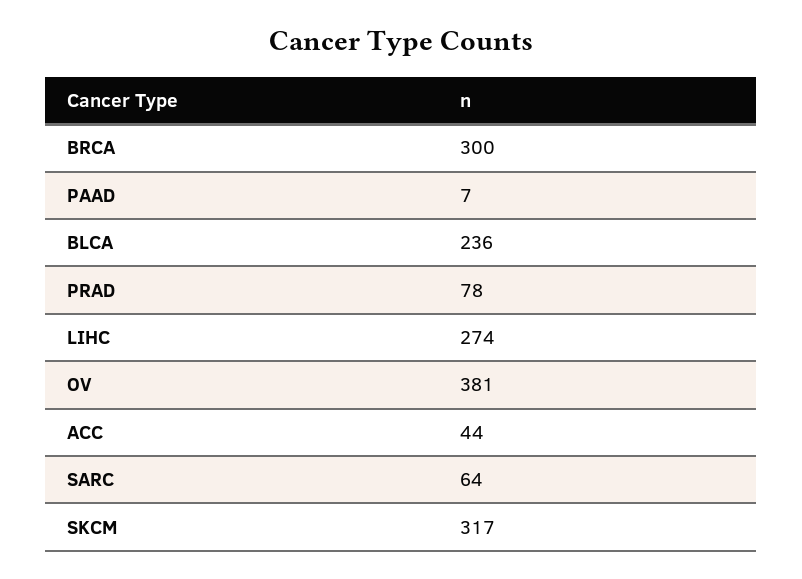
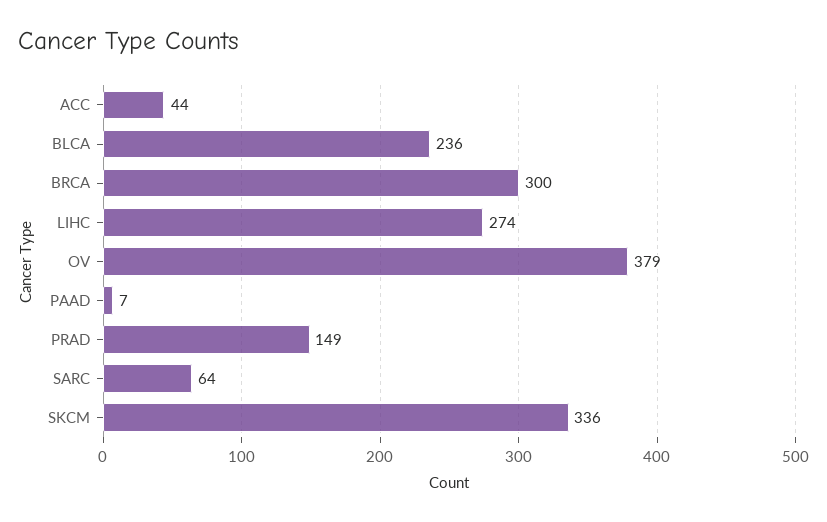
PRAD: 78 -> 149
OV: 381 -> 379
SKCM: 317 -> 336

